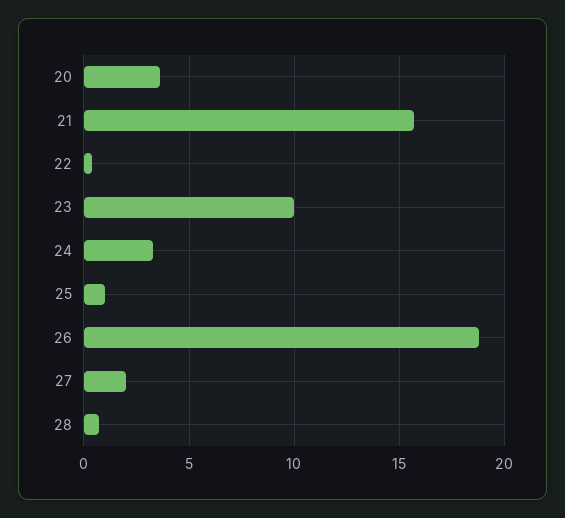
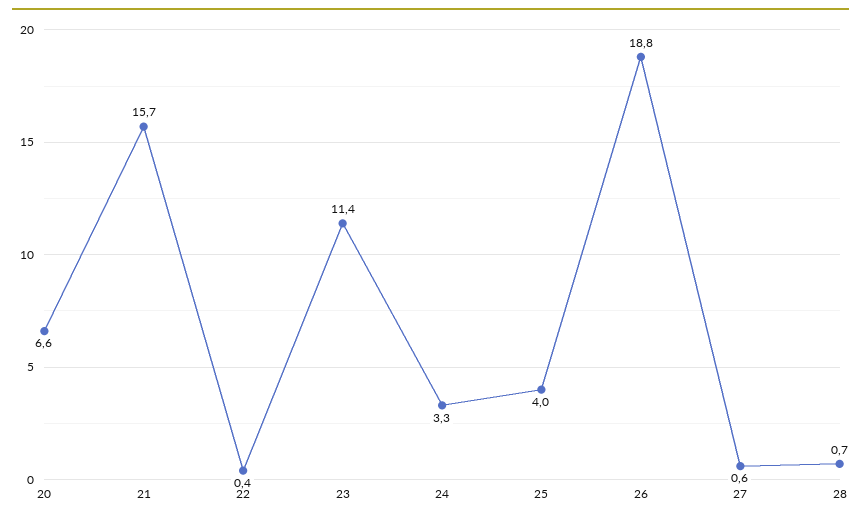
20: 3.5 -> 6.6
23: 10 -> 11.4
25: 1 -> 4
27: 2 -> 0.6

